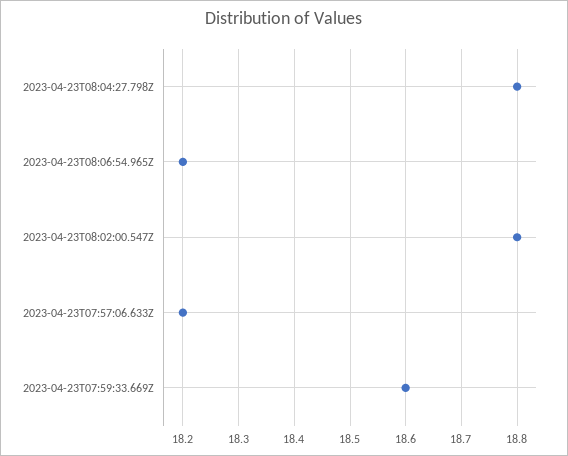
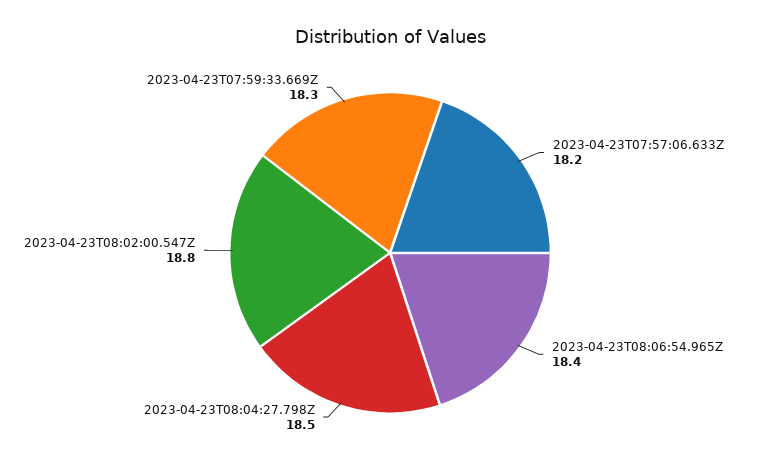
2023-04-23T08:04:27.798Z: 18.8 -> 18.5
2023-04-23T08:06:54.965Z: 18.2 -> 18.4
2023-04-23T07:59:33.669Z: 18.6 -> 18.3

